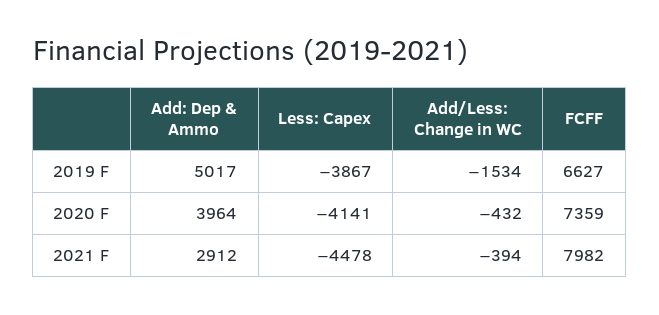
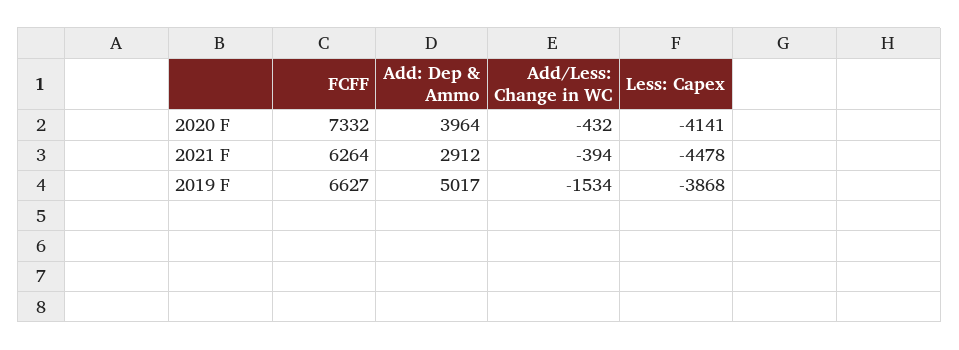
Less: Capex, 2019 F: -3867 -> -3868
FCFF, 2020 F: 7359 -> 7332
FCFF, 2021 F: 7982 -> 6264

